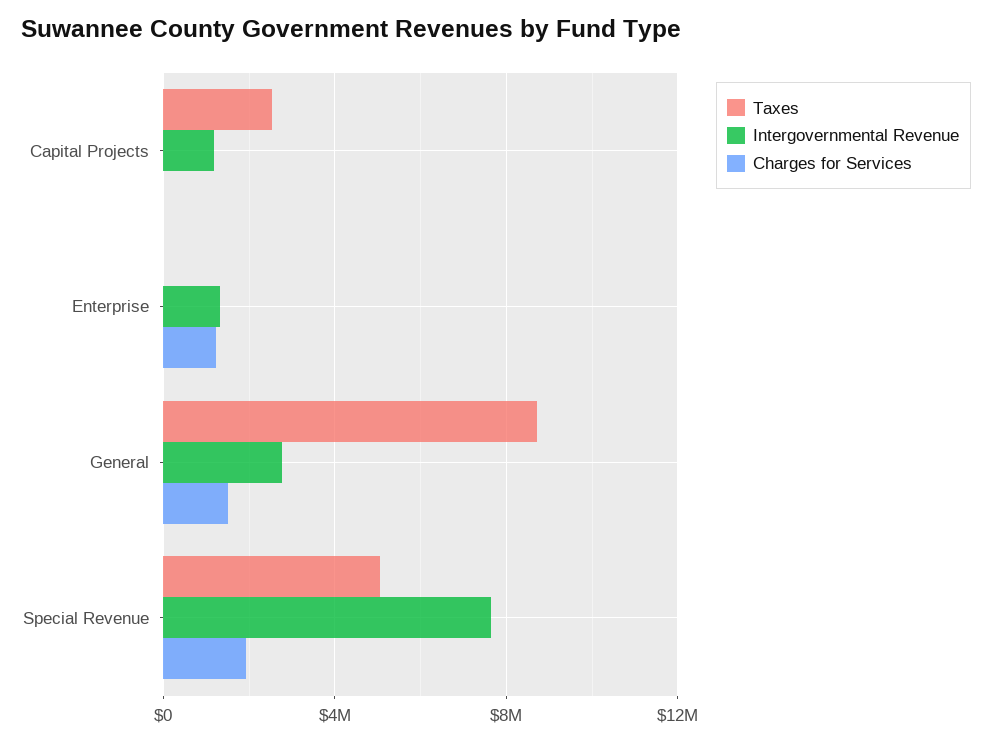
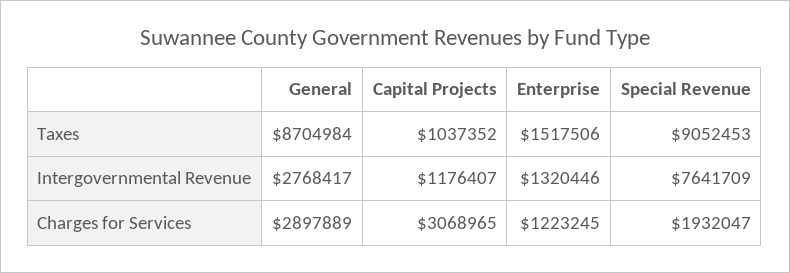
Taxes, Capital Projects: 2500000 -> 1037352
Charges for Services, Capital Projects: 0 -> 3068965
Taxes, Enterprise: 0 -> 1517506
Charges for Services, General: 1500000 -> 2897889
Taxes, Special Revenue: 5000000 -> 9052453

